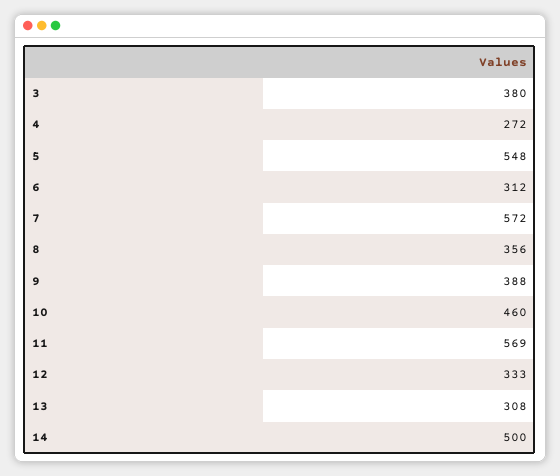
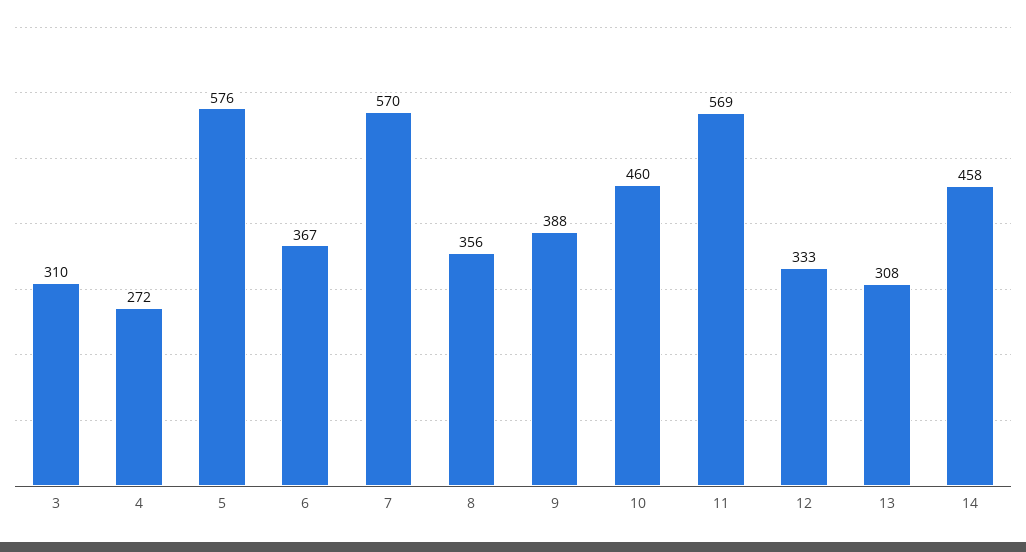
3: 380 -> 310
5: 548 -> 576
6: 312 -> 367
7: 572 -> 570
14: 500 -> 458

